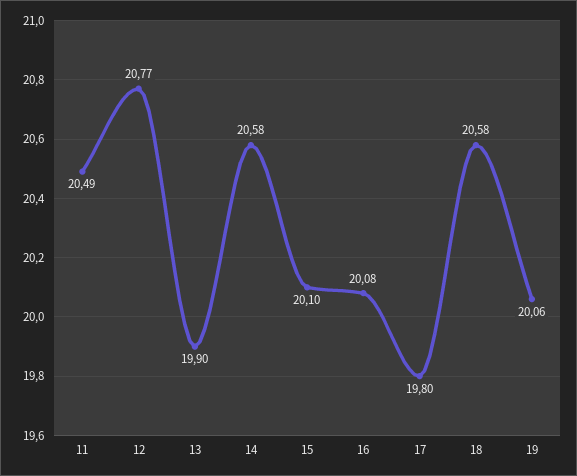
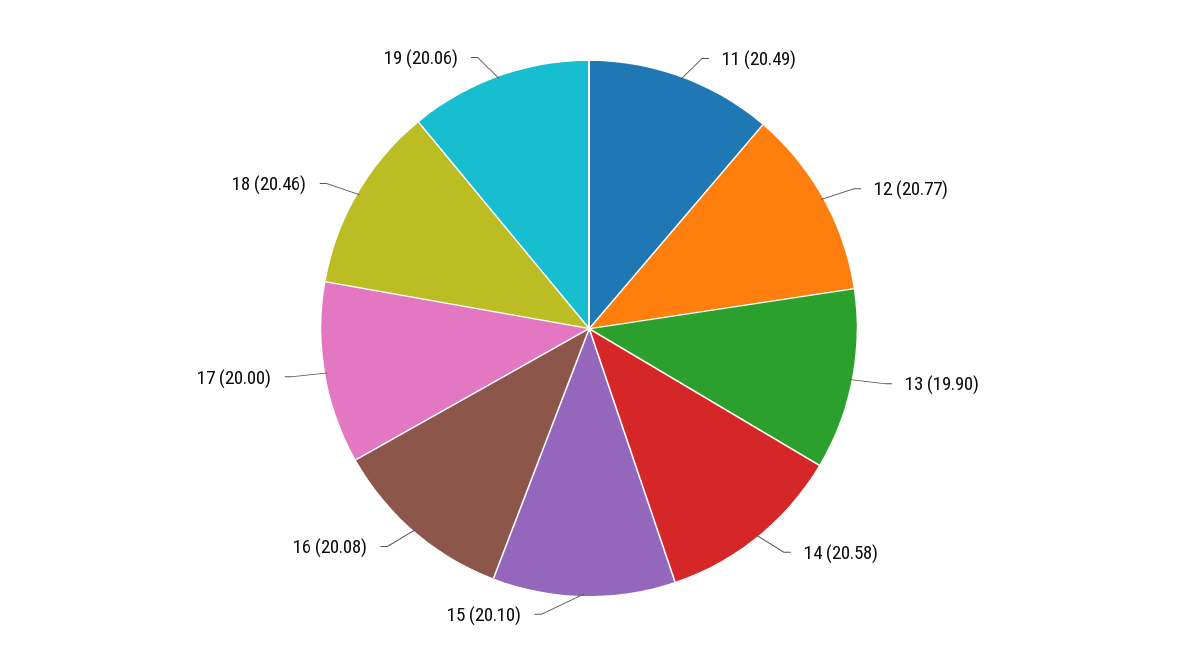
17: 19.8 -> 20
18: 20.58 -> 20.46

